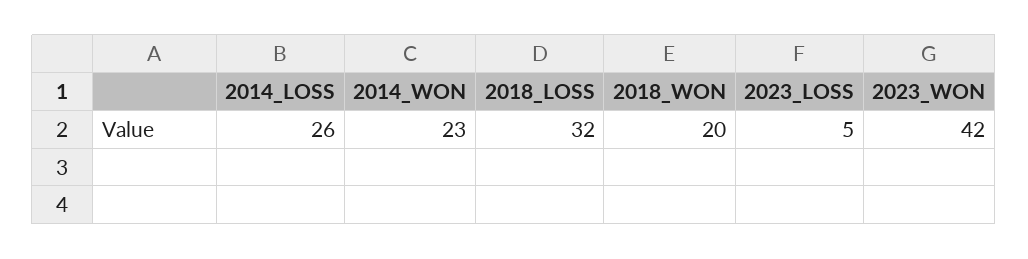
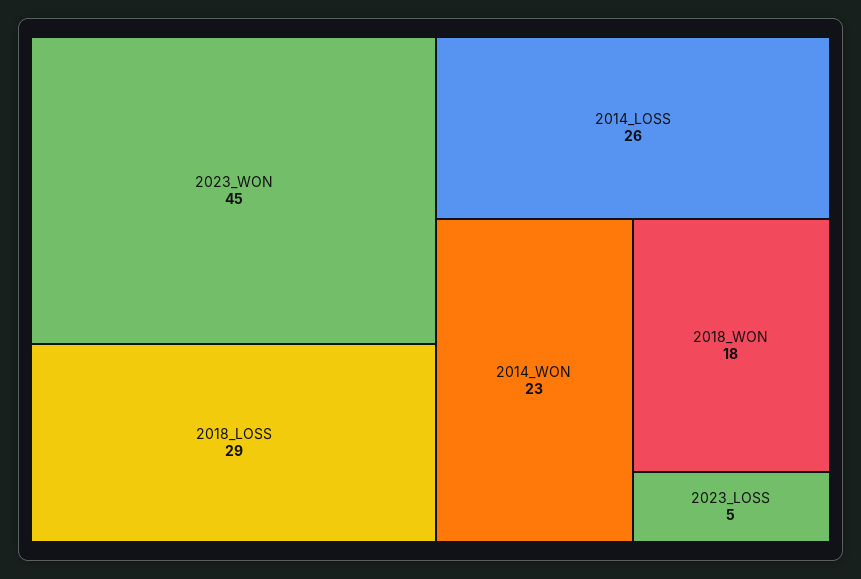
2018_LOSS: 32 -> 29
2018_WON: 20 -> 18
2023_WON: 42 -> 45

